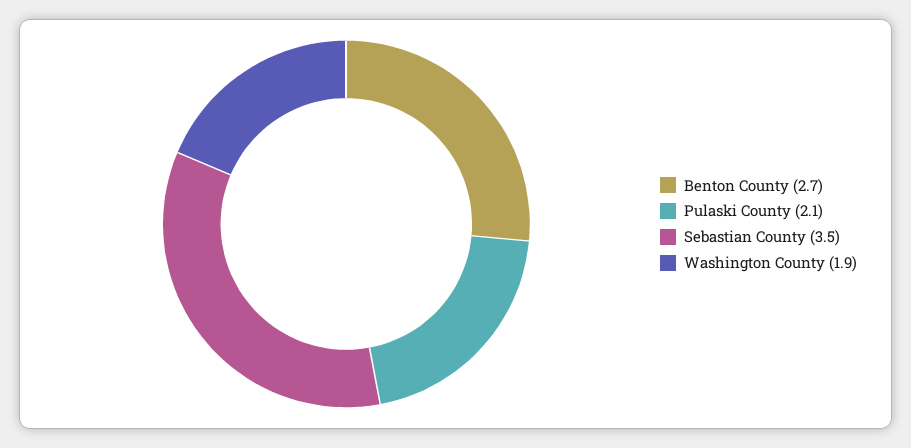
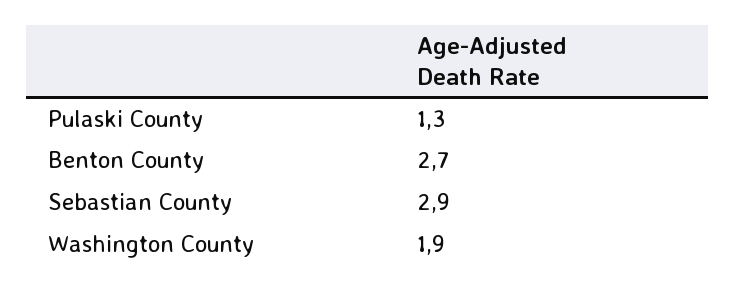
Pulaski County: 2.1 -> 1.3
Sebastian County: 3.5 -> 2.9

